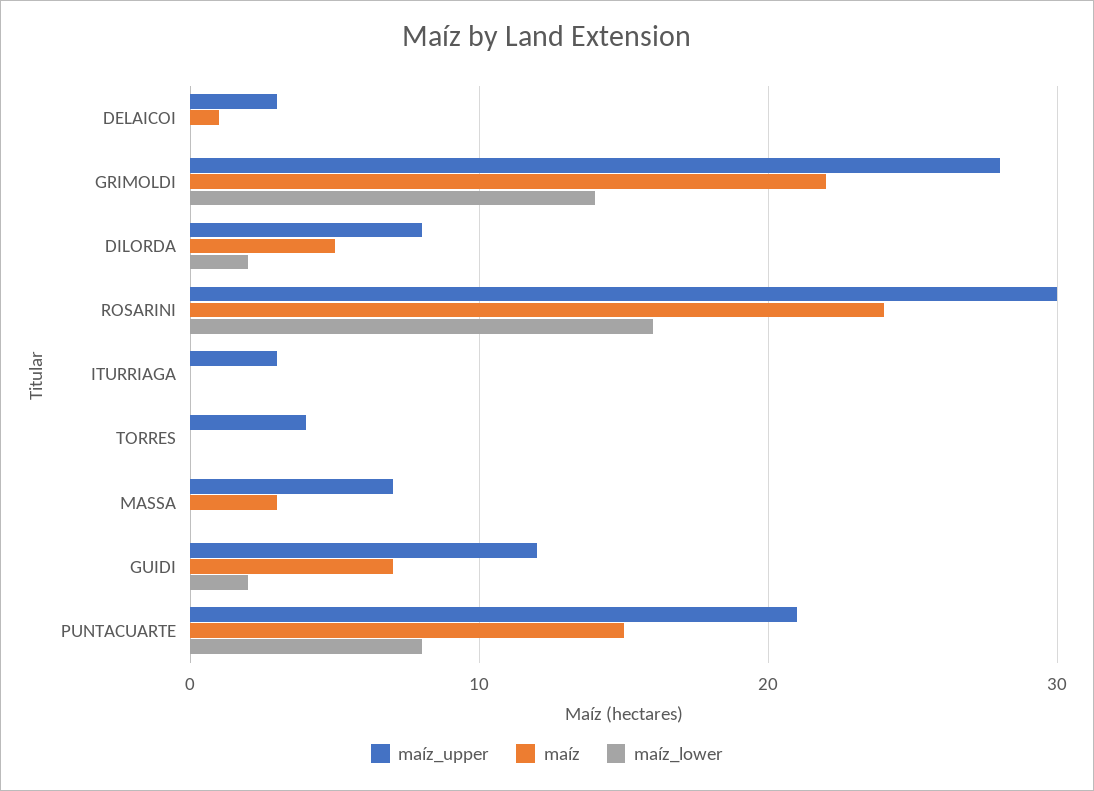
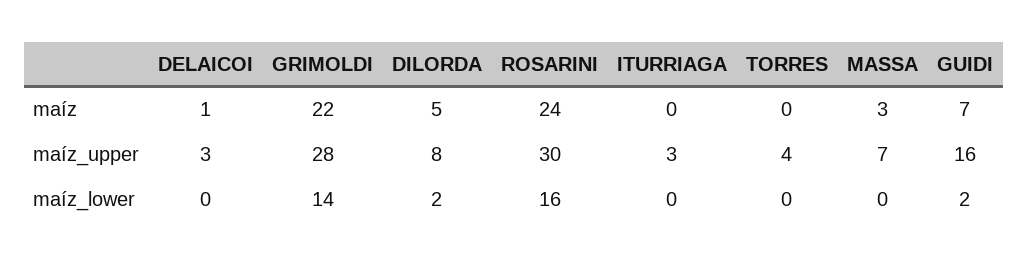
maíz_upper, GUIDI: 12 -> 16
maíz_upper, PUNTACUARTE: 21 -> none
maíz, PUNTACUARTE: 15 -> none
maíz_lower, PUNTACUARTE: 8 -> none

